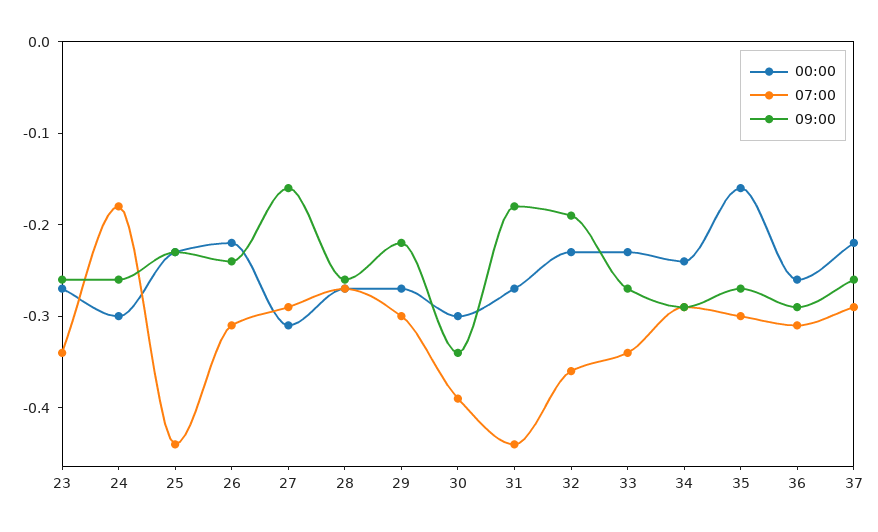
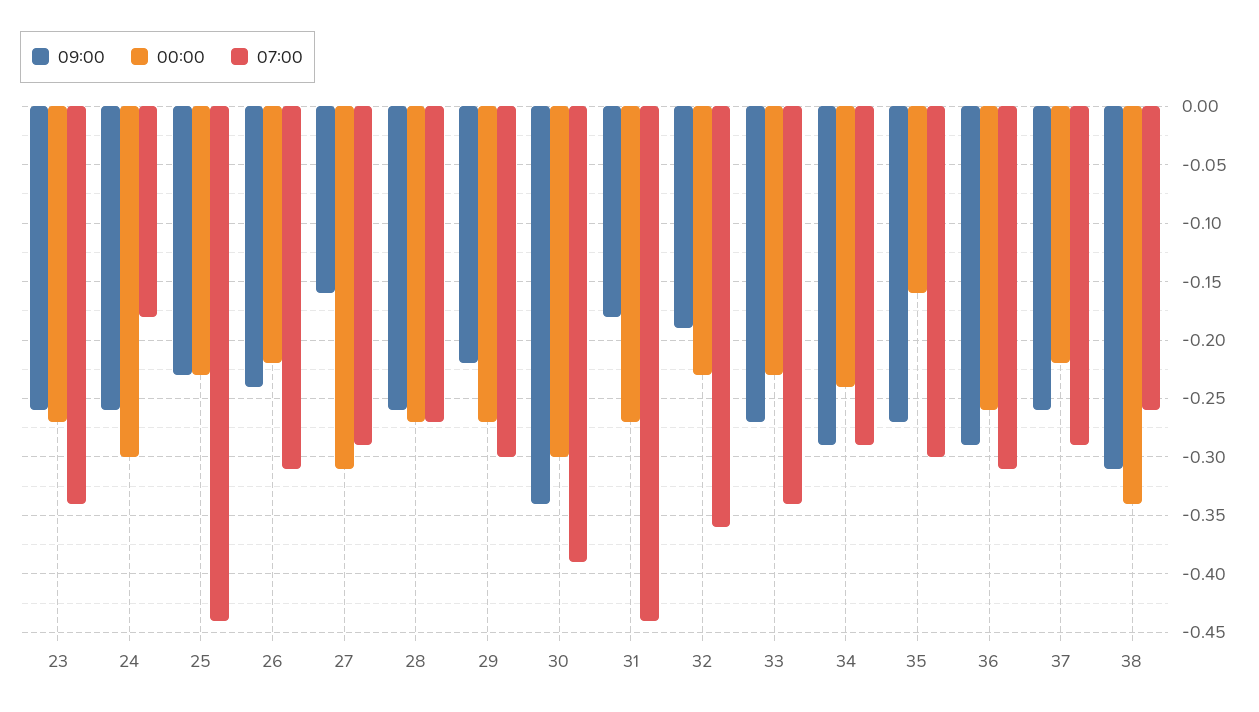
09:00, 38: none -> -0.31
00:00, 38: none -> -0.34
07:00, 38: none -> -0.26

